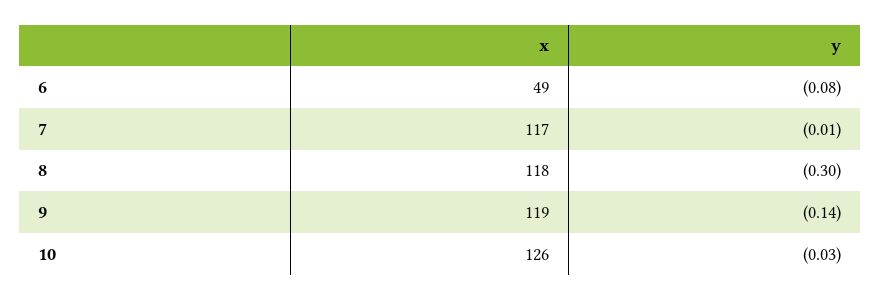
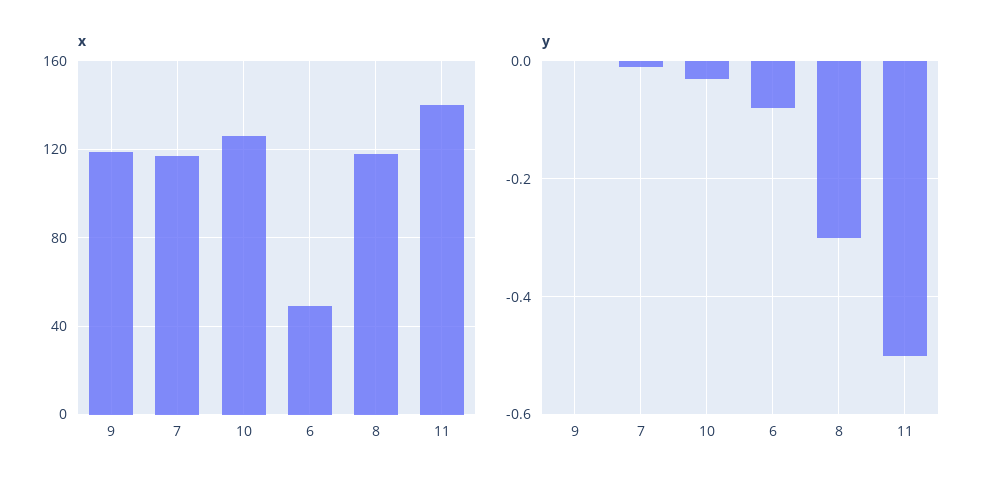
y, 9: -0.14 -> 0
x, 11: none -> 140
y, 11: none -> -0.5

